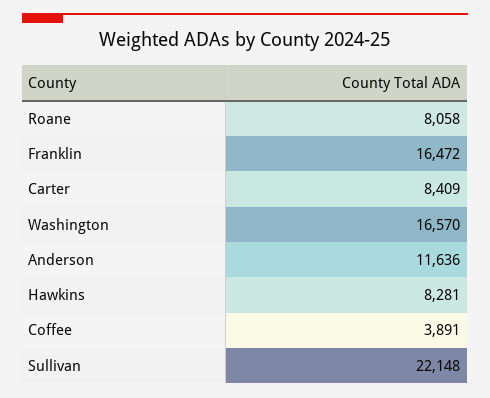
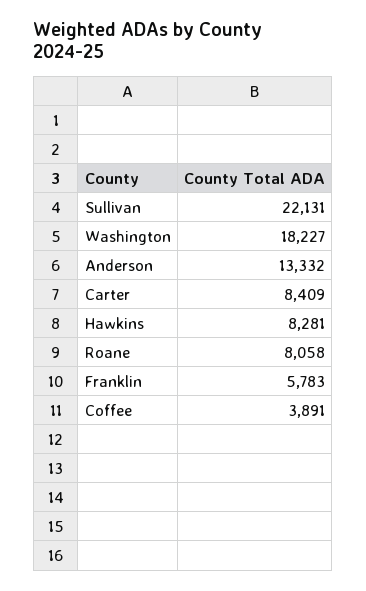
Franklin: 16472 -> 5783
Washington: 16570 -> 18227
Anderson: 11636 -> 13332
Sullivan: 22148 -> 22131

